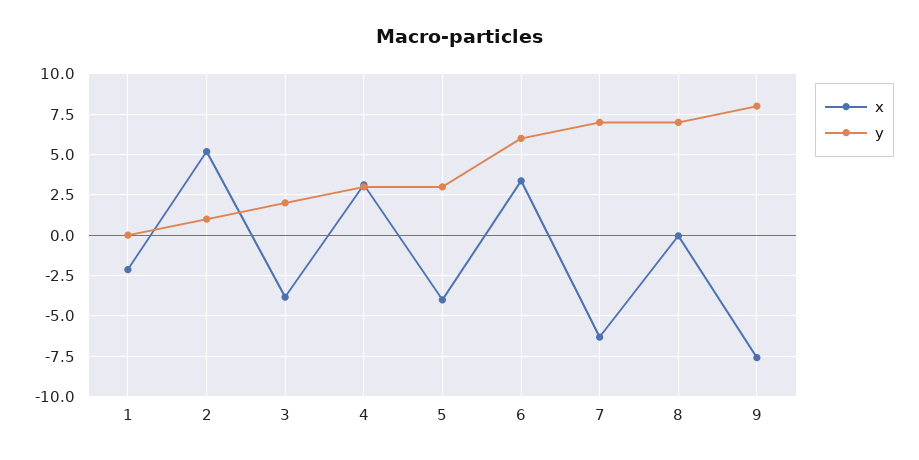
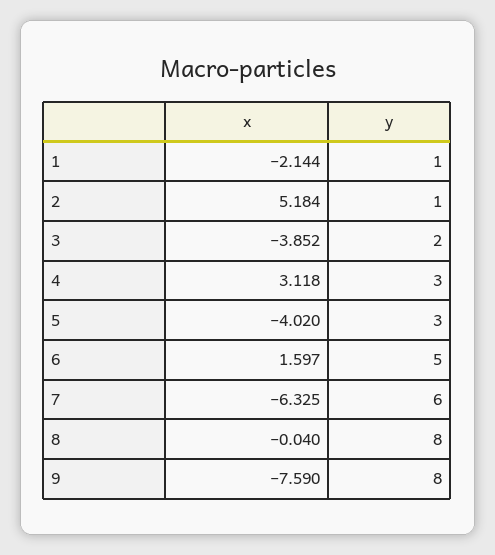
y, 1: 0 -> 1
x, 6: 3.5 -> 1.597
y, 6: 6 -> 5
y, 7: 7 -> 6
y, 8: 7 -> 8

